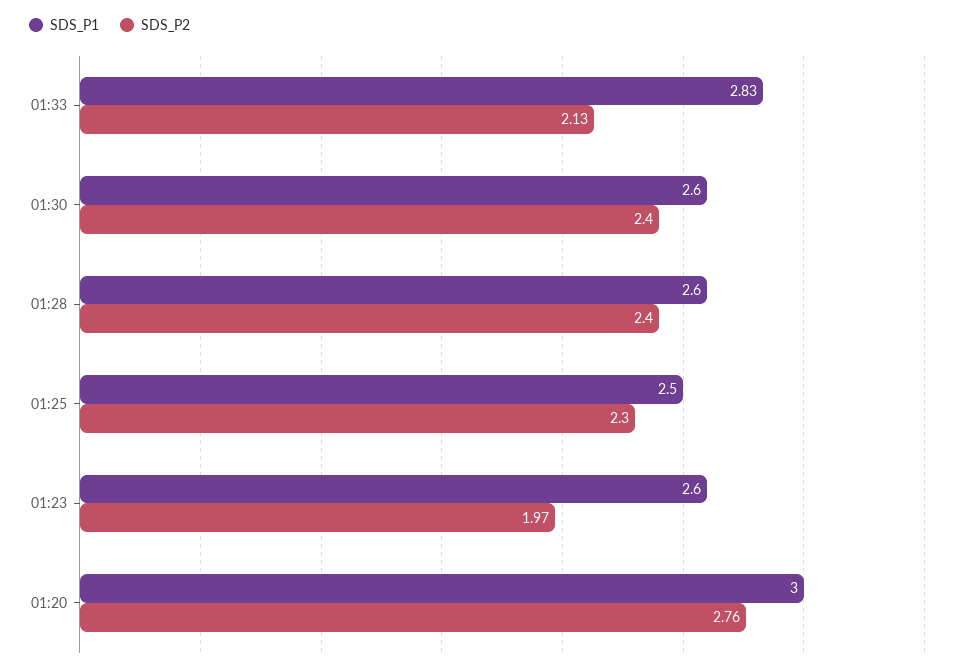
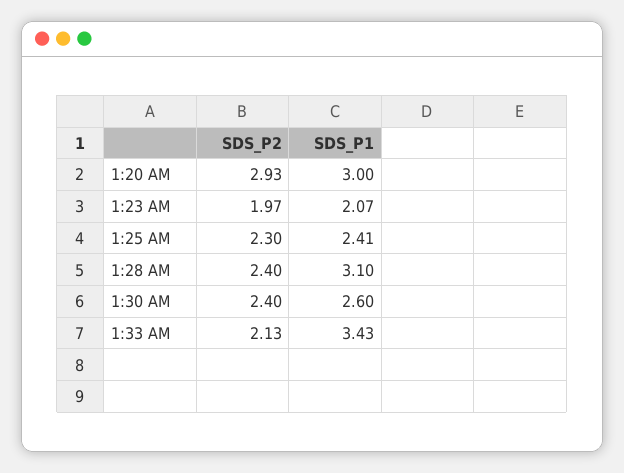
SDS_P1, 01:33: 2.83 -> 3.43
SDS_P1, 01:28: 2.6 -> 3.1
SDS_P1, 01:25: 2.5 -> 2.41
SDS_P1, 01:23: 2.6 -> 2.07
SDS_P2, 01:20: 2.76 -> 2.93

